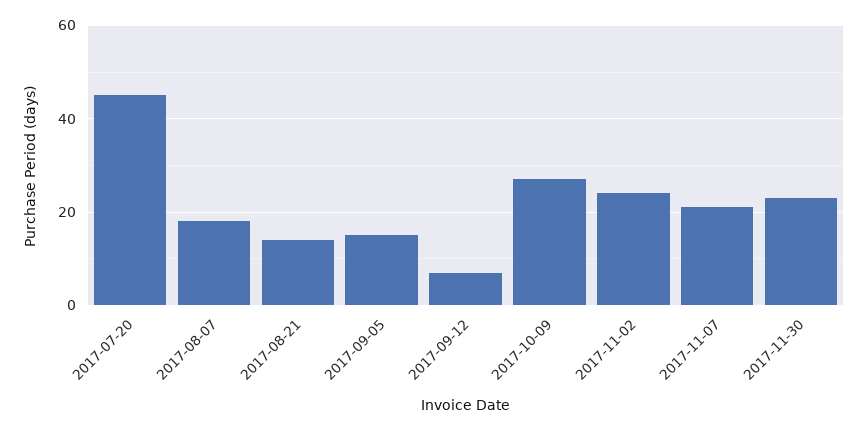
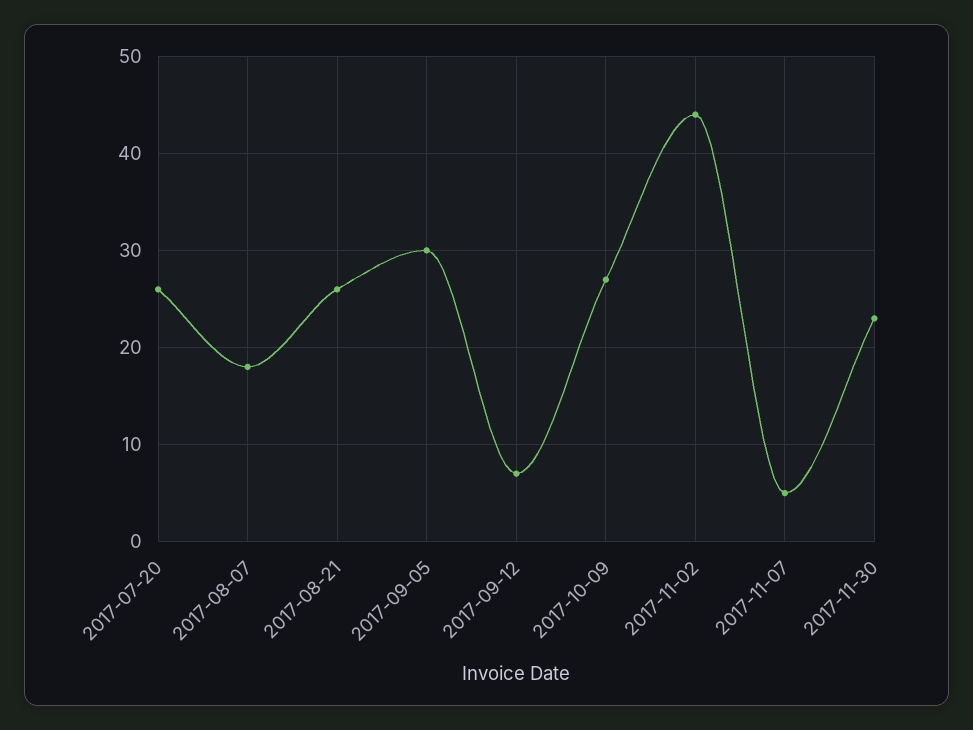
2017-07-20: 45 -> 26
2017-08-21: 15 -> 26
2017-09-05: 15 -> 30
2017-11-02: 25 -> 44
2017-11-07: 20 -> 5

